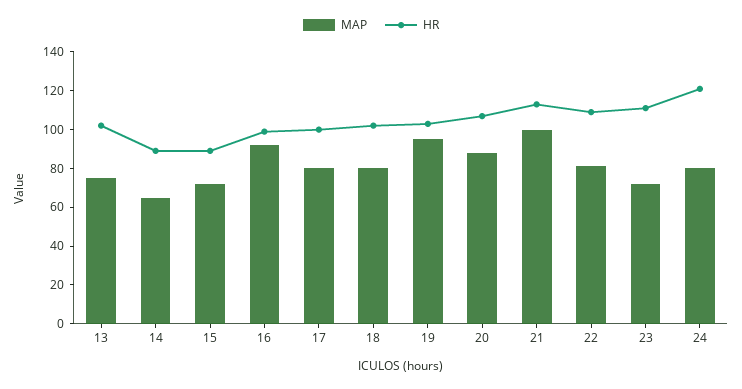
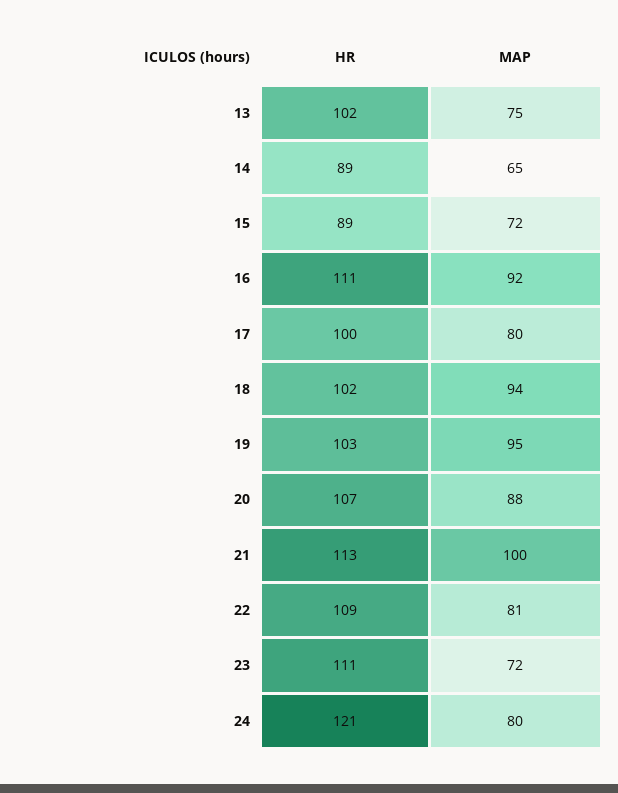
HR, 16: 100 -> 111
MAP, 18: 80 -> 94

